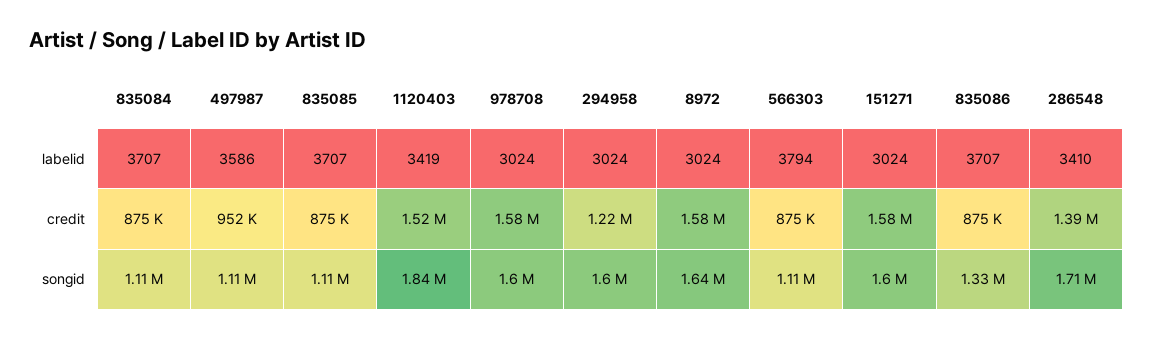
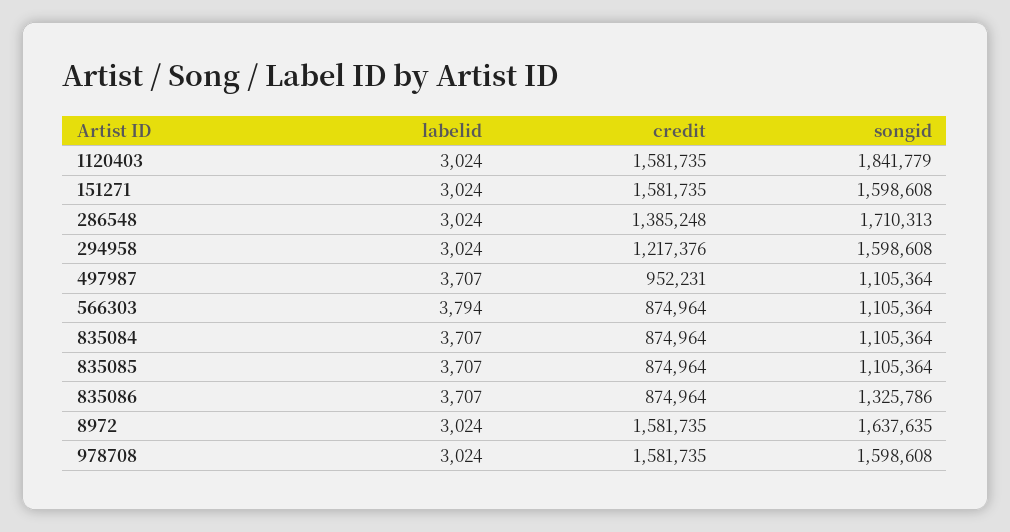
497987, labelid: 3586 -> 3707
1120403, labelid: 3419 -> 3024
286548, labelid: 3410 -> 3024
1120403, credit: 1520000 -> 1581735

